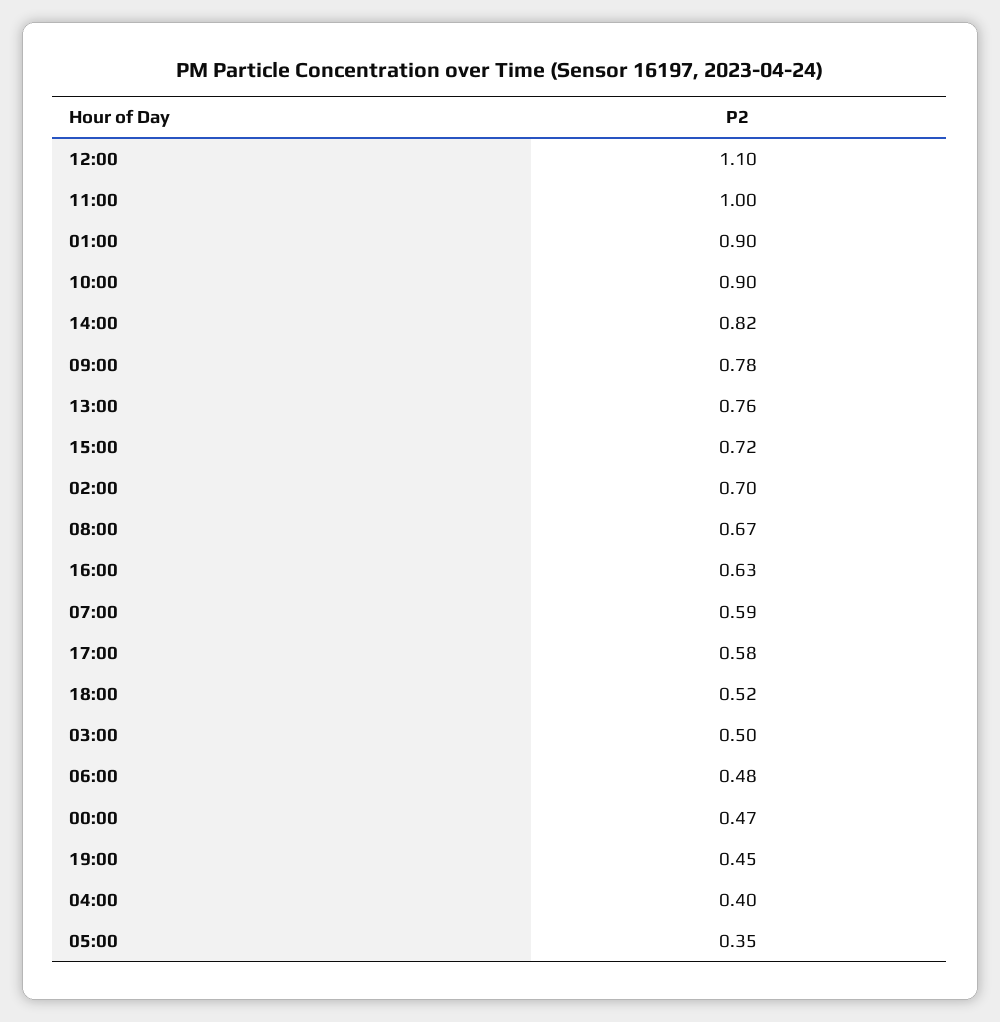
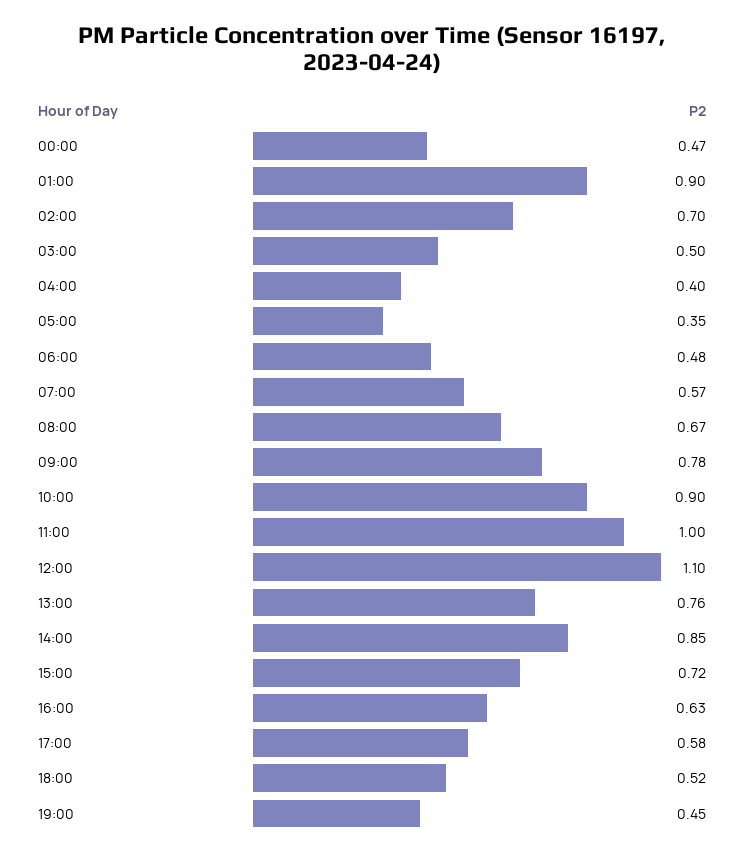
14:00: 0.82 -> 0.85
07:00: 0.59 -> 0.57

